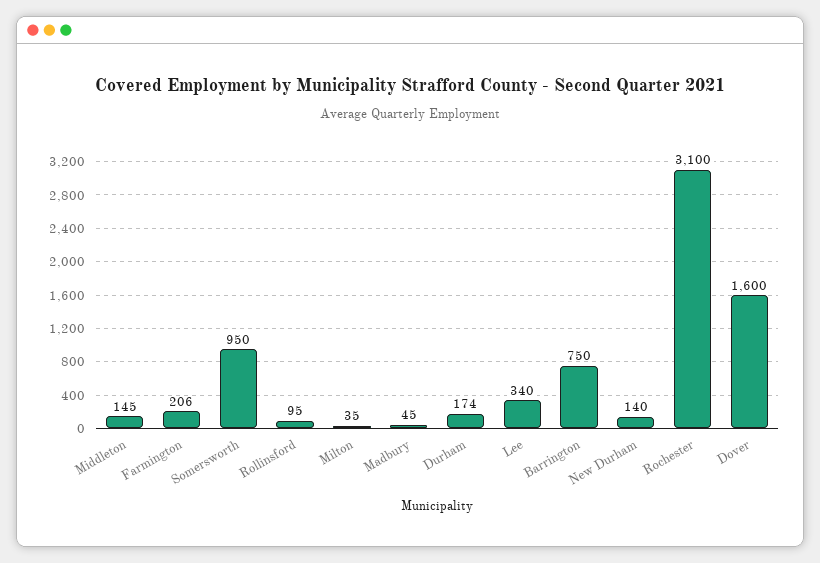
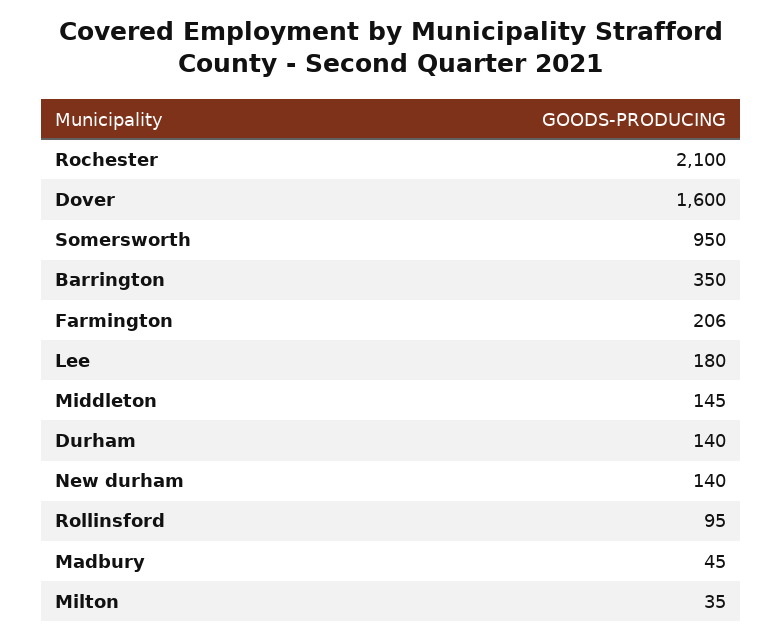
Durham: 174 -> 140
Lee: 340 -> 180
Barrington: 750 -> 350
Rochester: 3100 -> 2100

